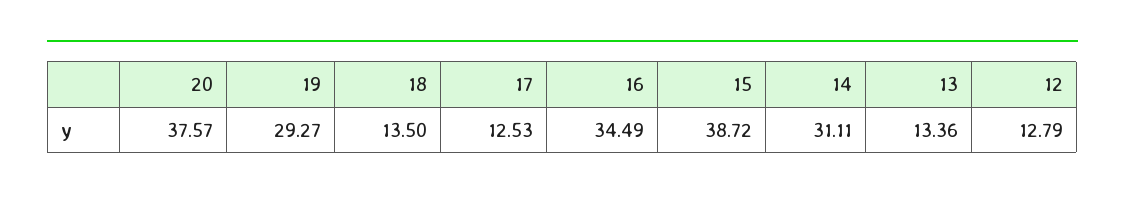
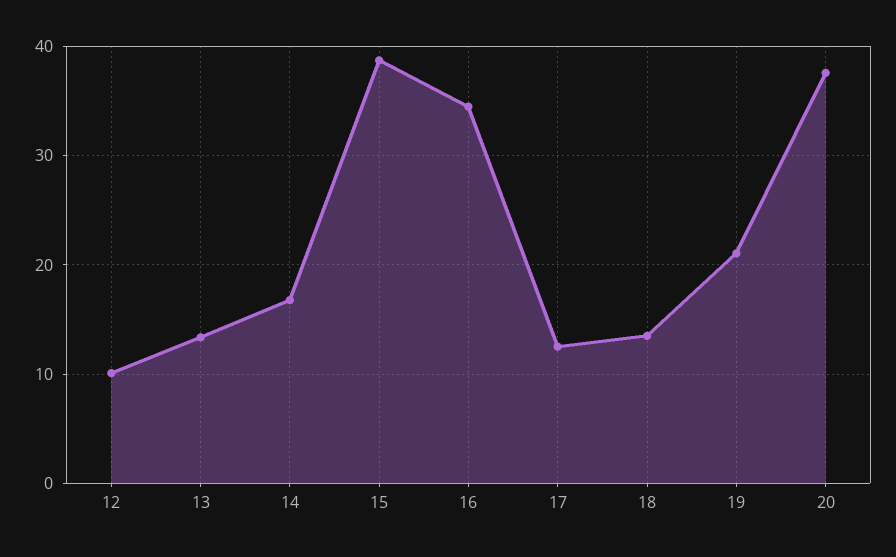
19: 29.27 -> 21
14: 31.11 -> 17
12: 12.79 -> 10

